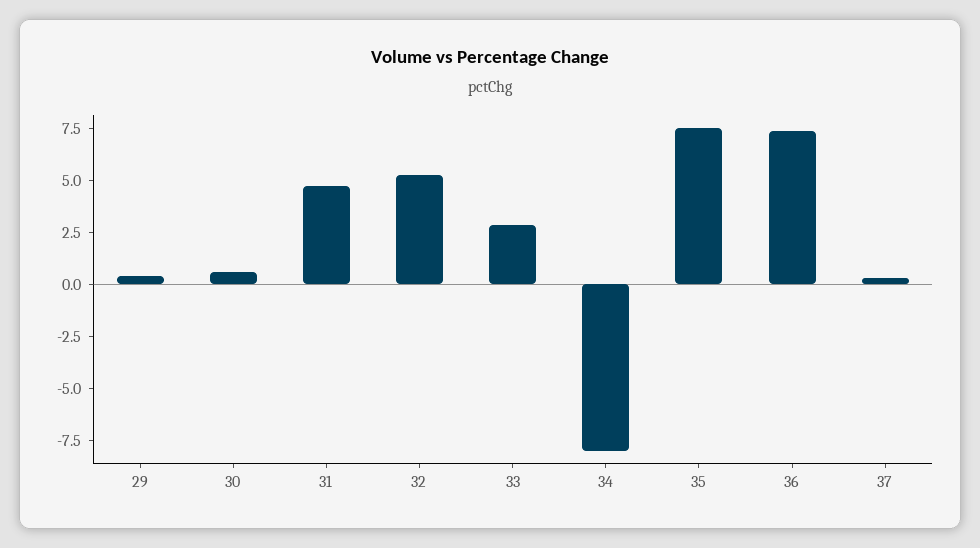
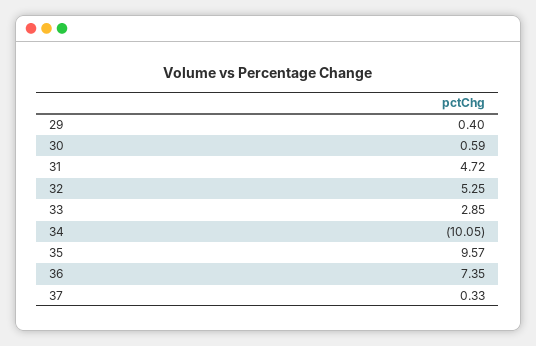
34: -8 -> -10.05
35: 7.5 -> 9.57

